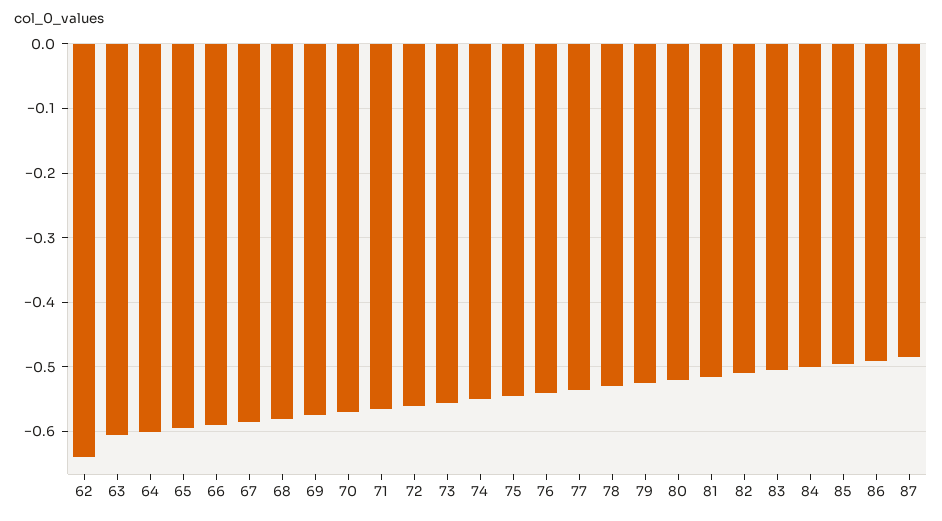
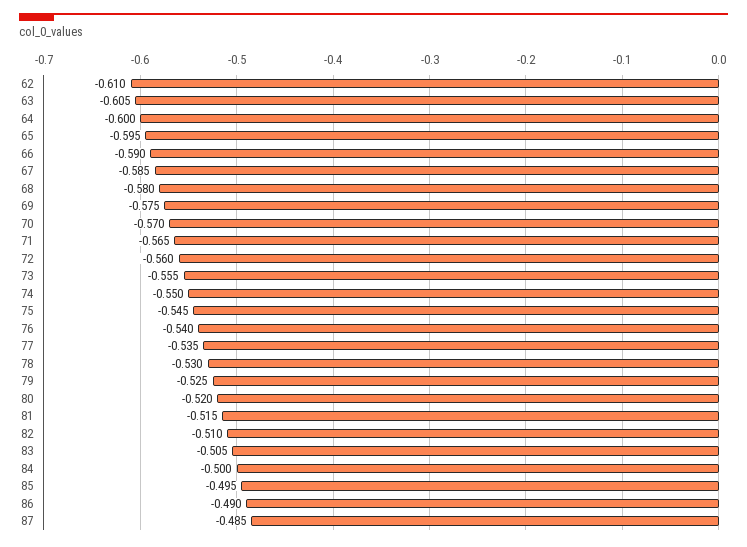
62: -0.64 -> -0.61

